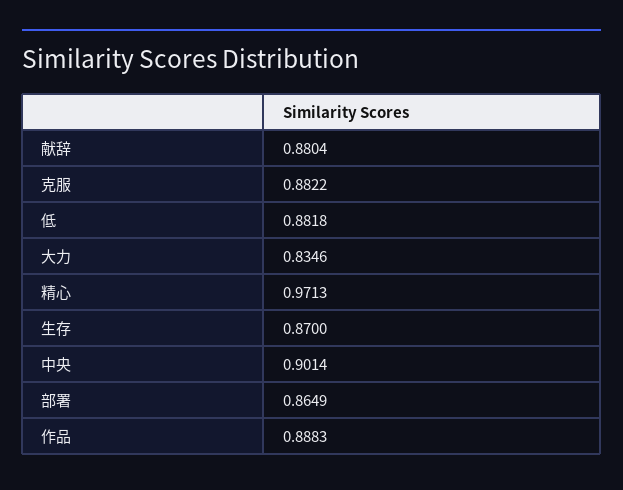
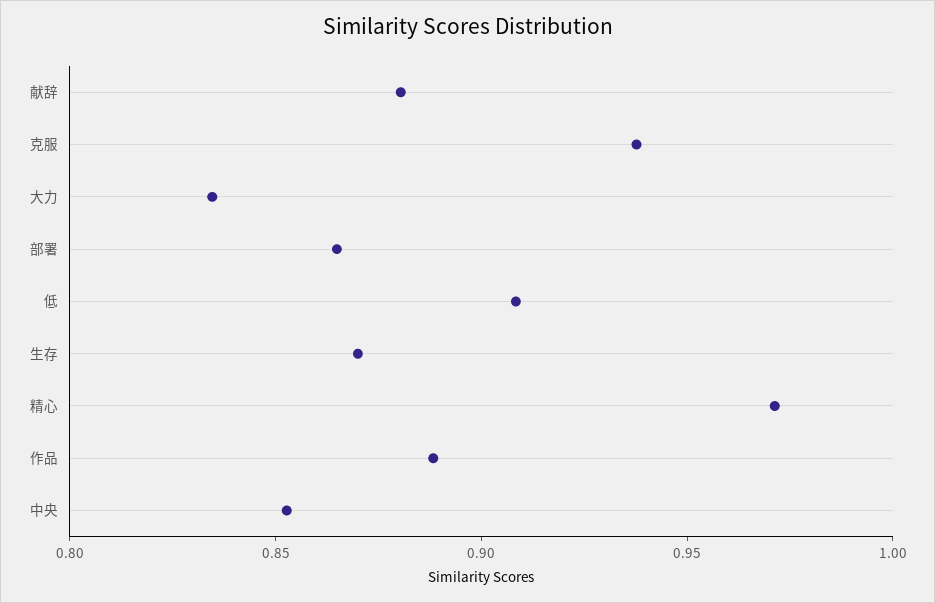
克服: 0.8822 -> 0.94
低: 0.8818 -> 0.91
中央: 0.9014 -> 0.85

